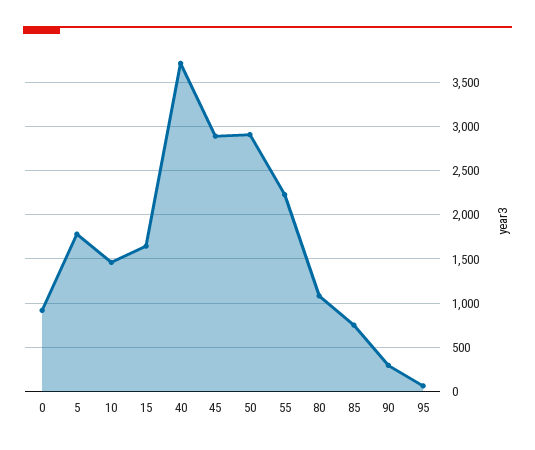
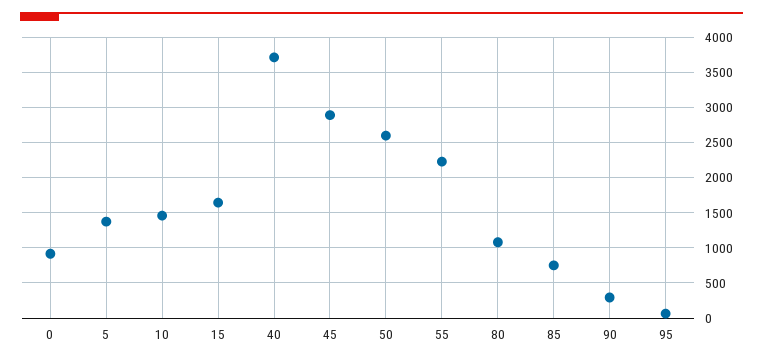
5: 1800 -> 1400
50: 2900 -> 2600

